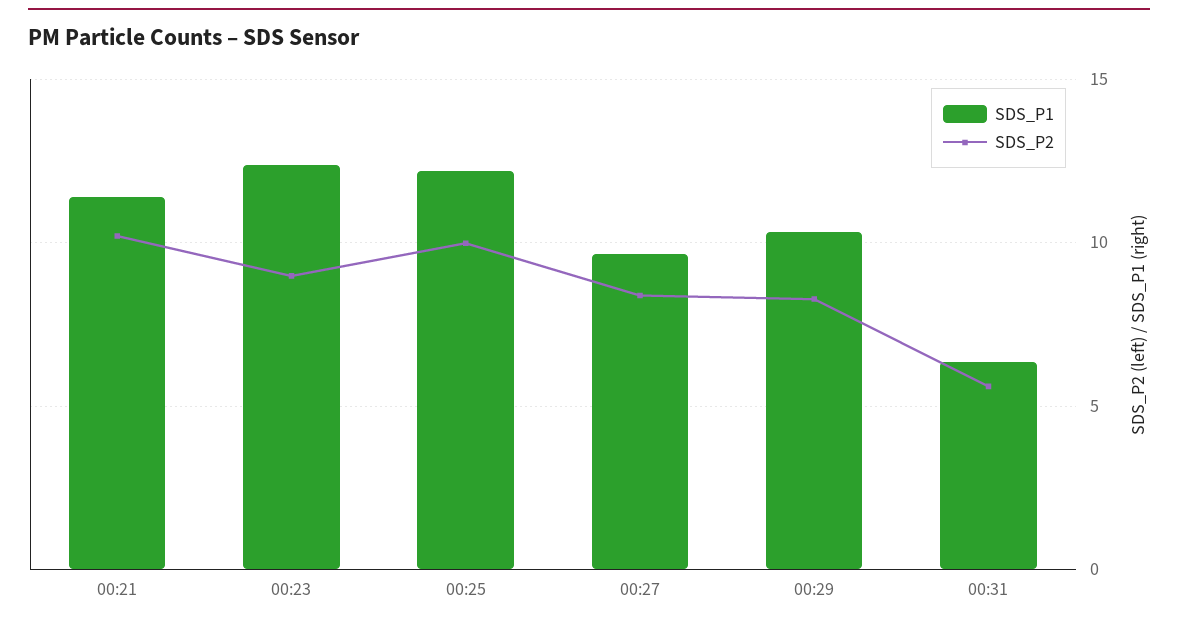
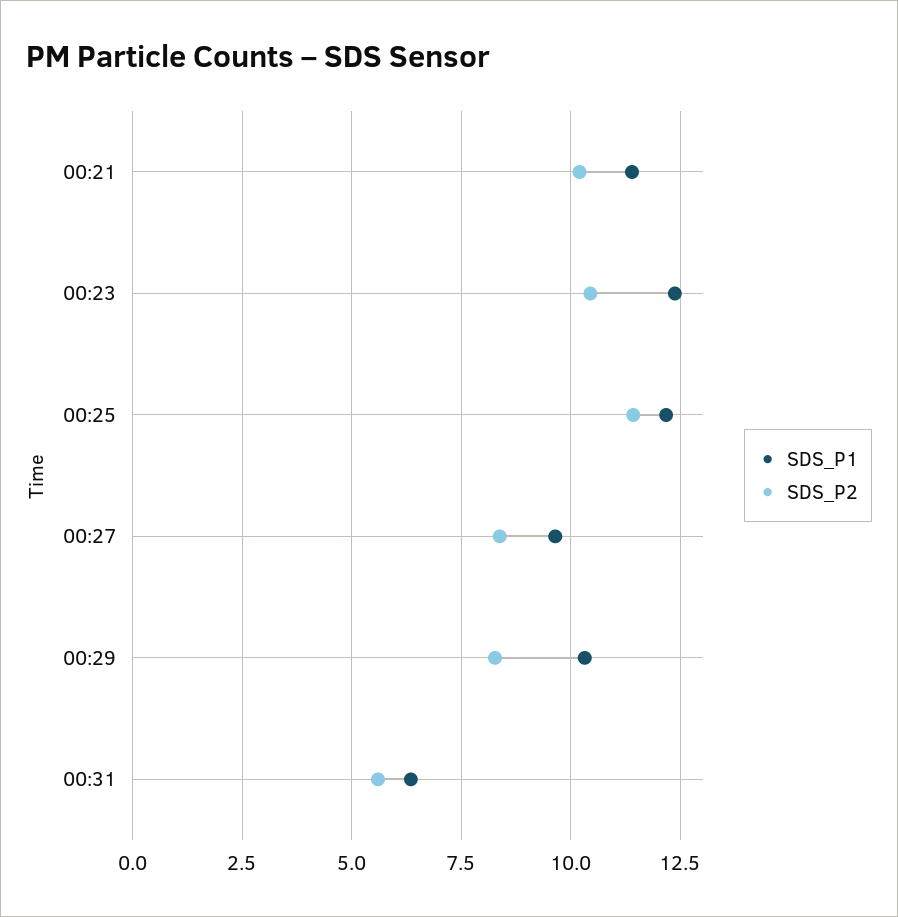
SDS_P2, 00:23: 9 -> 10.5
SDS_P2, 00:25: 10 -> 11.5

